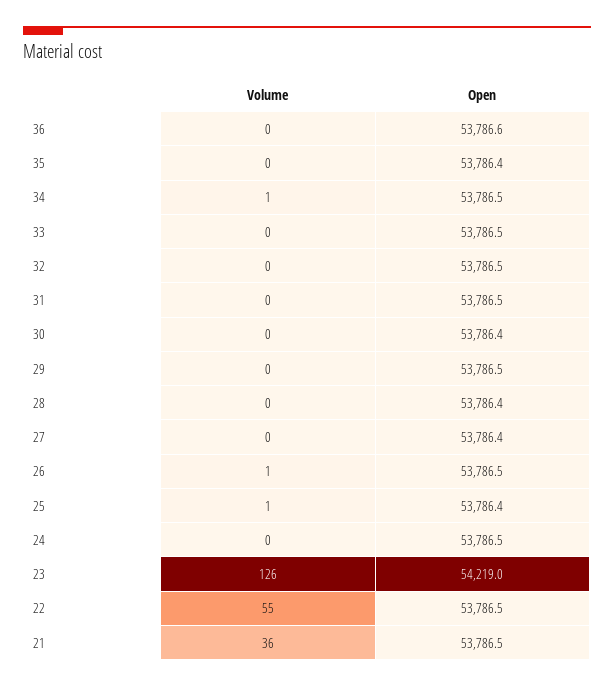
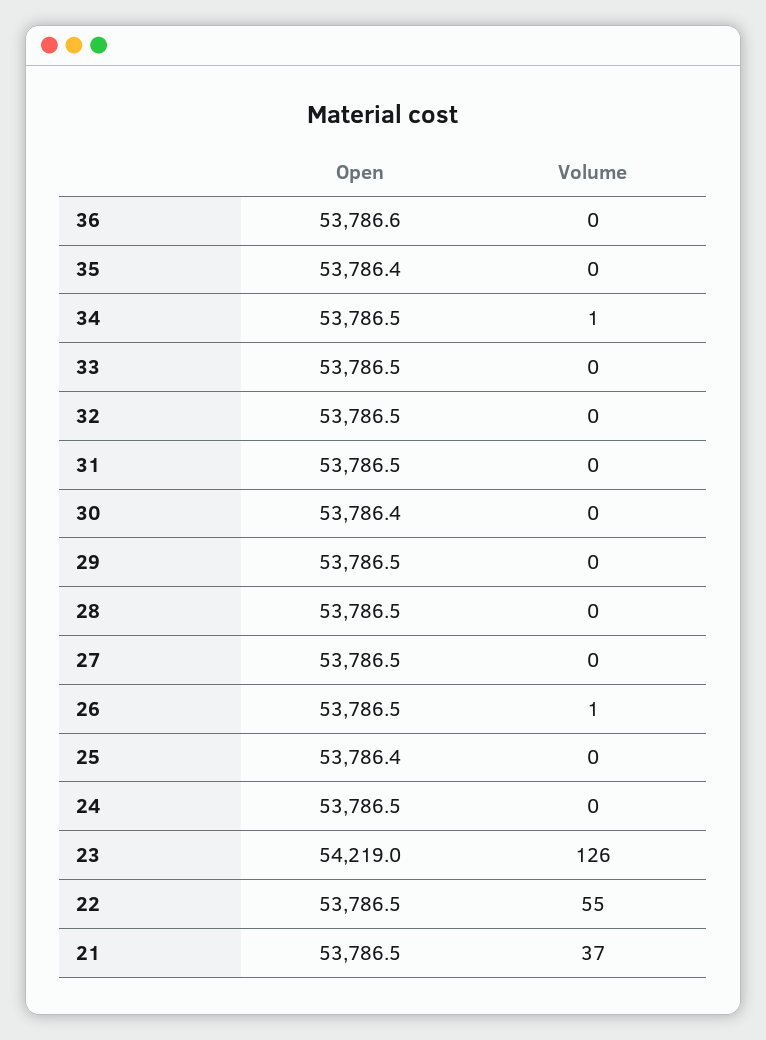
Open, 28: 53786.4 -> 53786.5
Open, 27: 53786.4 -> 53786.5
Volume, 25: 1 -> 0
Volume, 21: 36 -> 37

